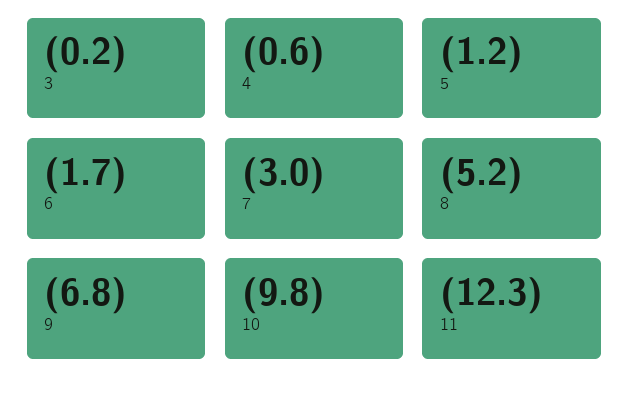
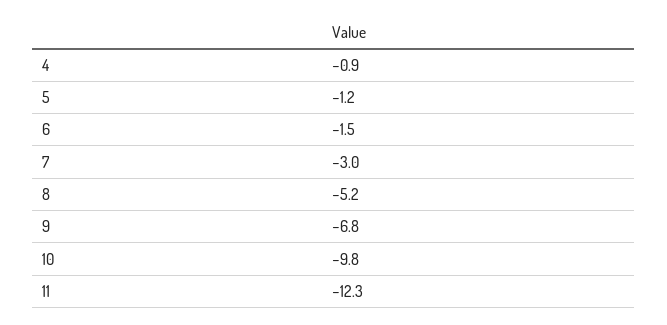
3: -0.2 -> none
4: -0.6 -> -0.9
6: -1.7 -> -1.5

